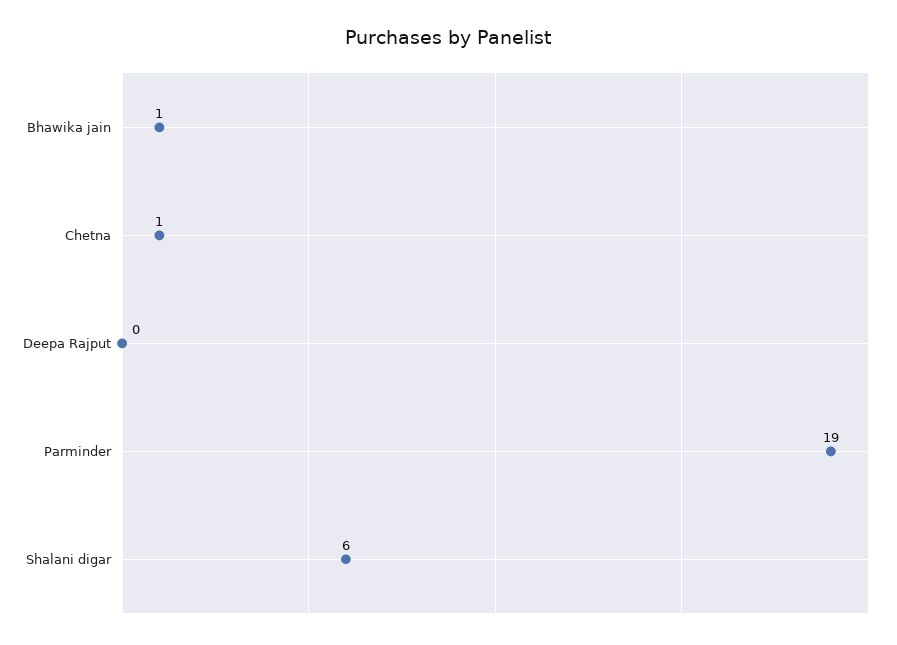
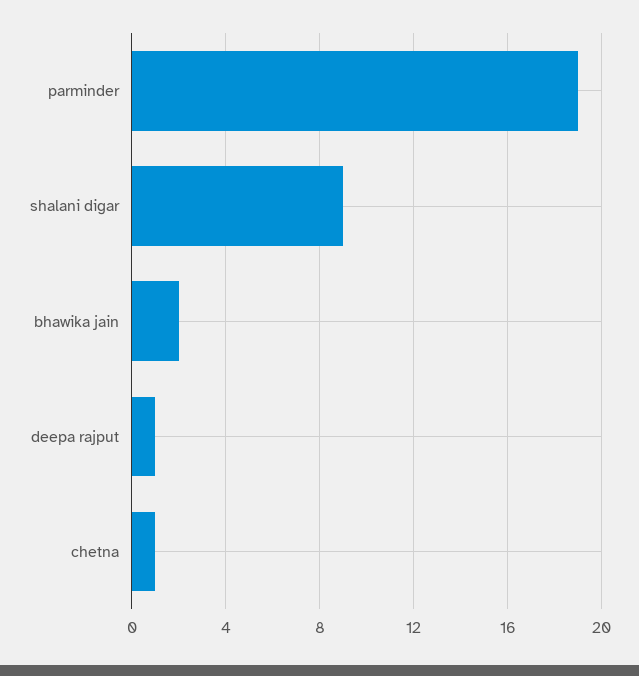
Bhawika jain: 1 -> 2
Deepa Rajput: 0 -> 1
Shalani digar: 6 -> 9

